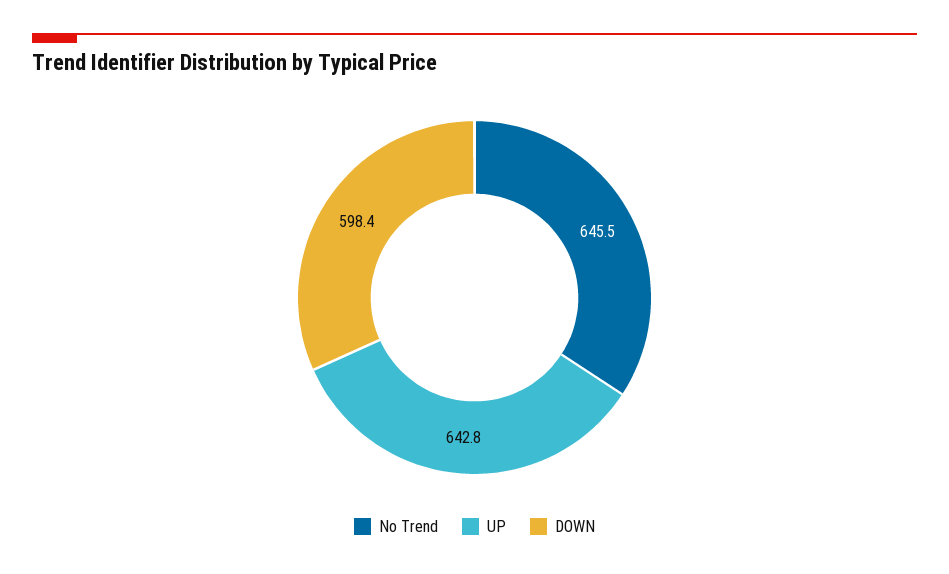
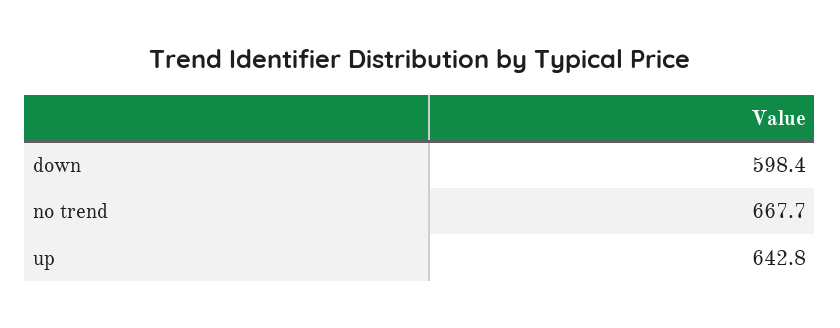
No Trend: 645.5 -> 667.7

